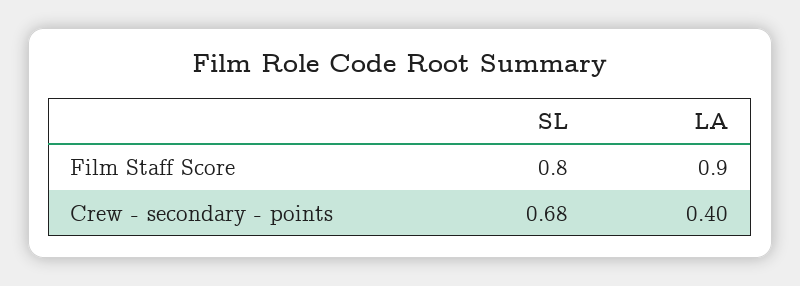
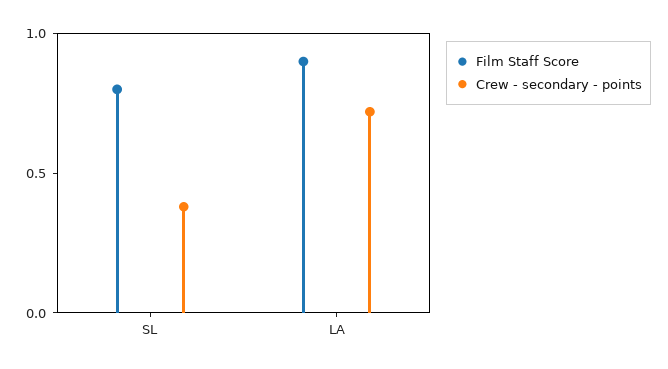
Crew - secondary - points, SL: 0.68 -> 0.4
Crew - secondary - points, LA: 0.4 -> 0.7

